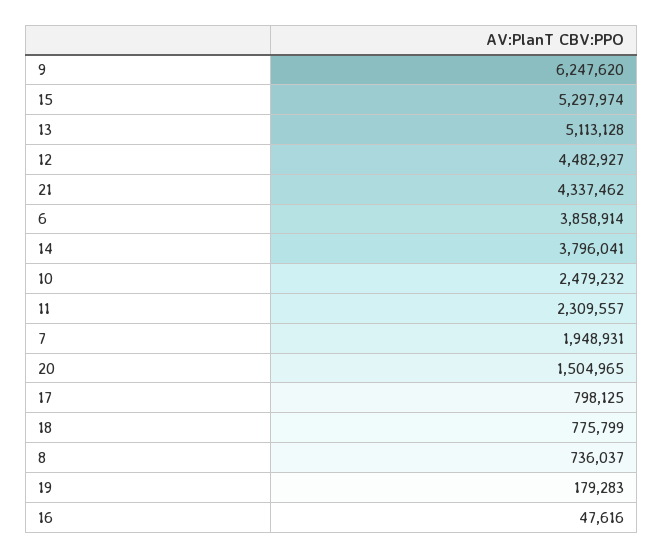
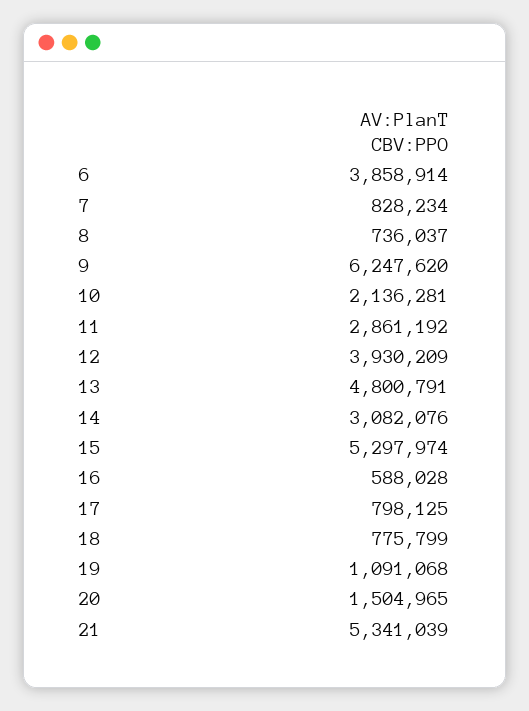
13: 5113128 -> 4800791
12: 4482927 -> 3930209
21: 4337462 -> 5341039
14: 3796041 -> 3082076
10: 2479232 -> 2136281
11: 2309557 -> 2861192
7: 1948931 -> 828234
19: 179283 -> 1091068
16: 47616 -> 588028

